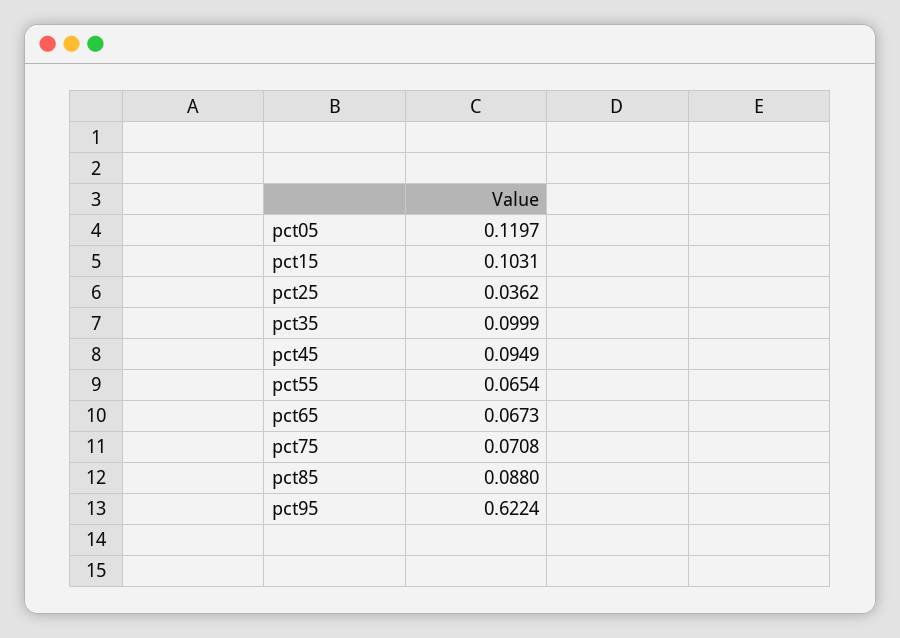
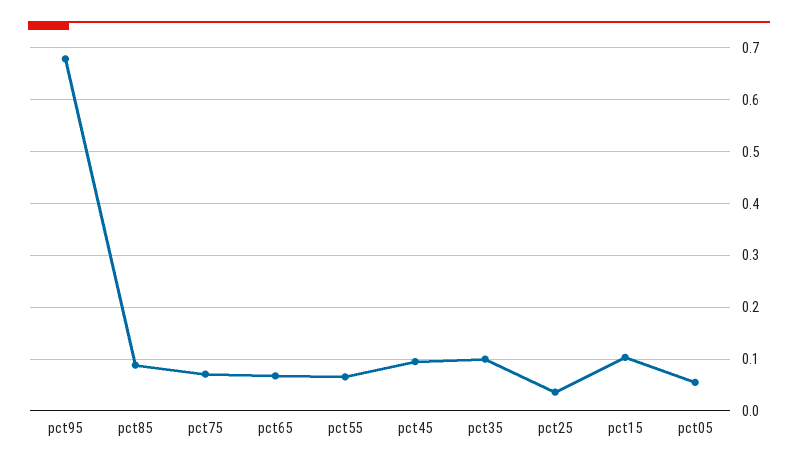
pct05: 0.1197 -> 0.06
pct95: 0.6224 -> 0.68

